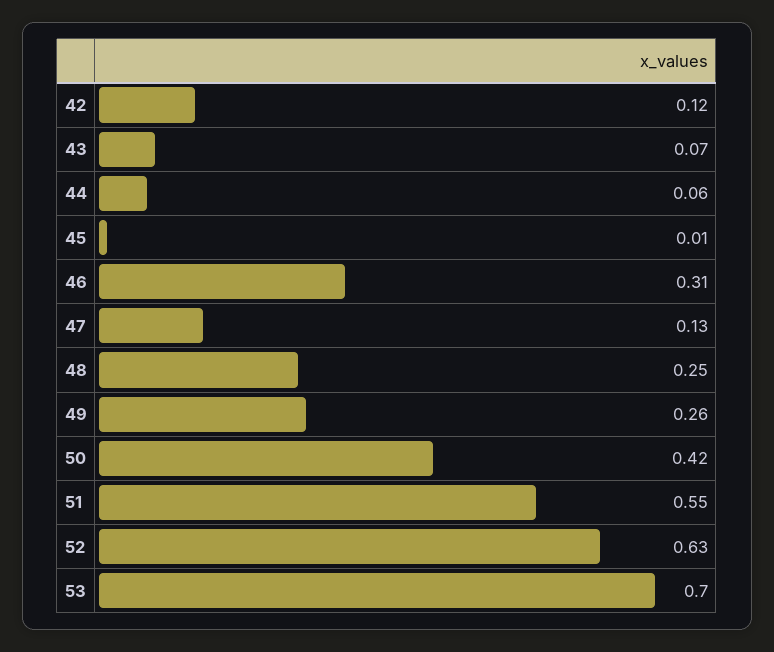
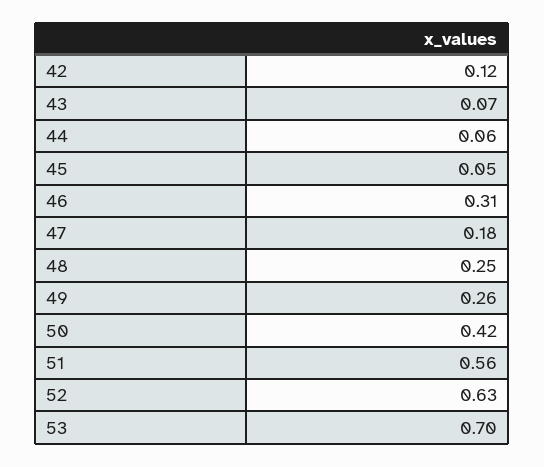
45: 0.01 -> 0.05
47: 0.13 -> 0.18
51: 0.55 -> 0.56

